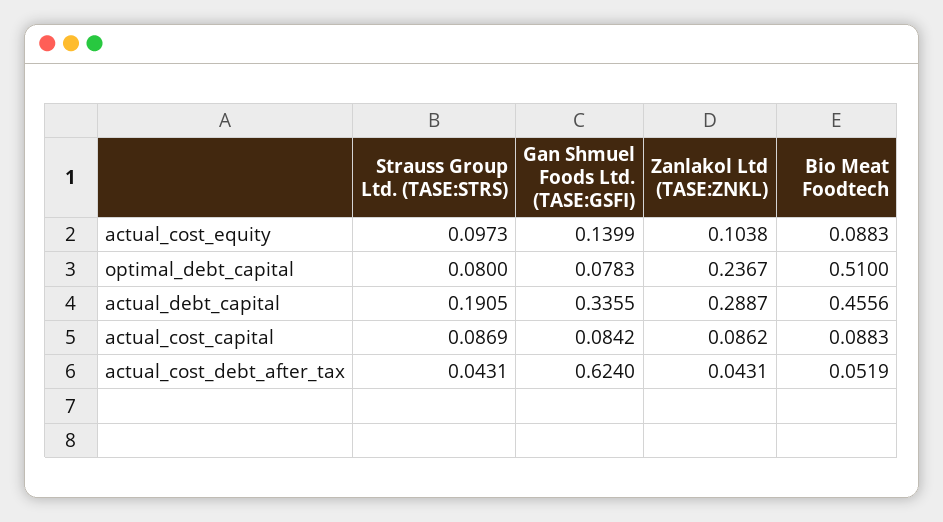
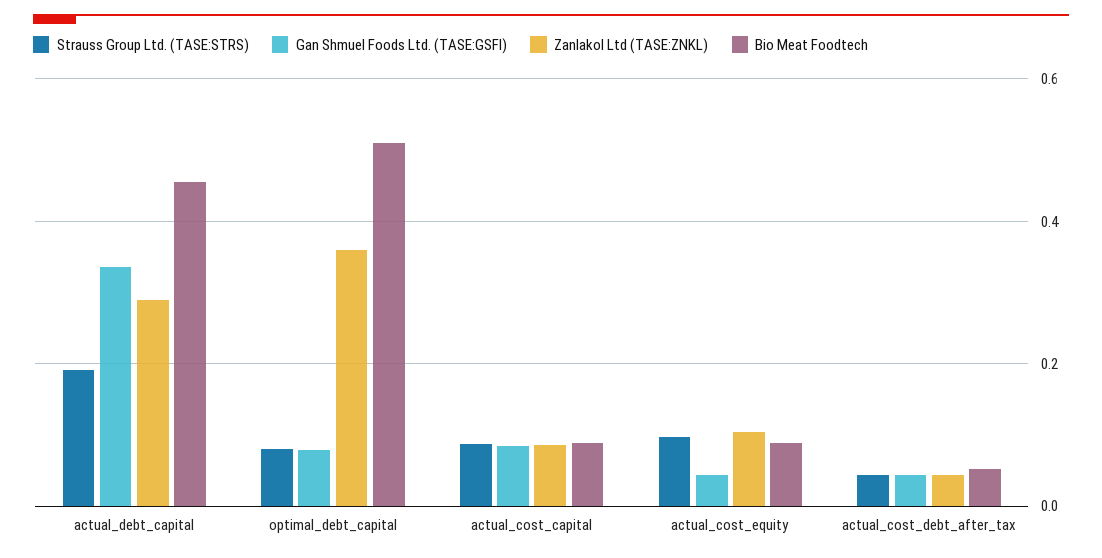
Gan Shmuel Foods Ltd. (TASE:GSFI), actual_cost_equity: 0.1399 -> 0.04
Zanlakol Ltd (TASE:ZNKL), optimal_debt_capital: 0.2367 -> 0.36
Gan Shmuel Foods Ltd. (TASE:GSFI), actual_cost_debt_after_tax: 0.624 -> 0.04

